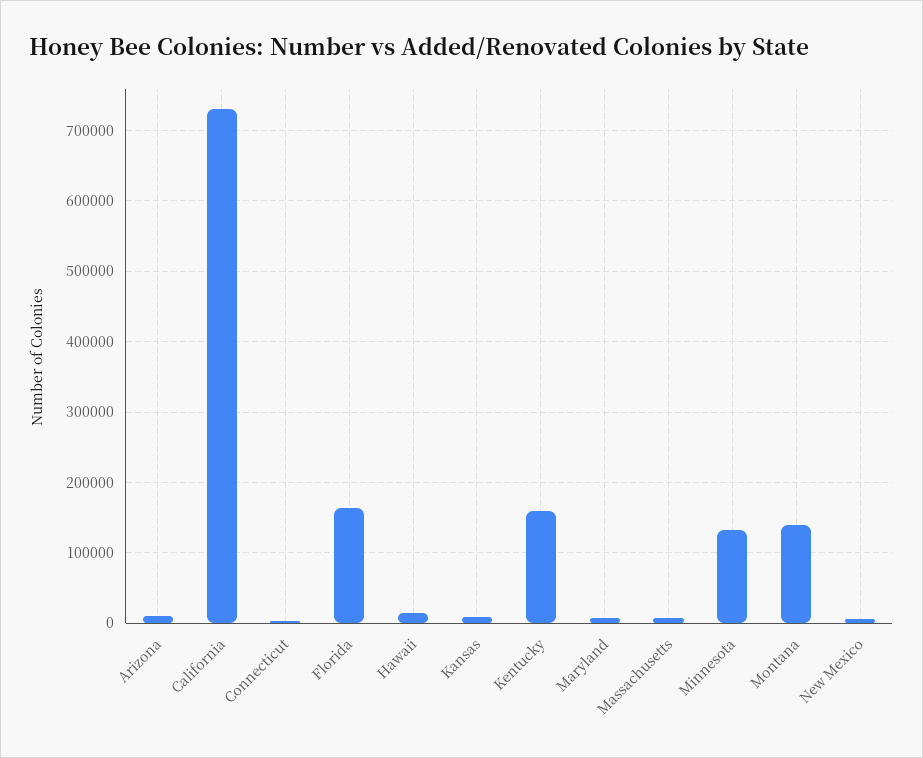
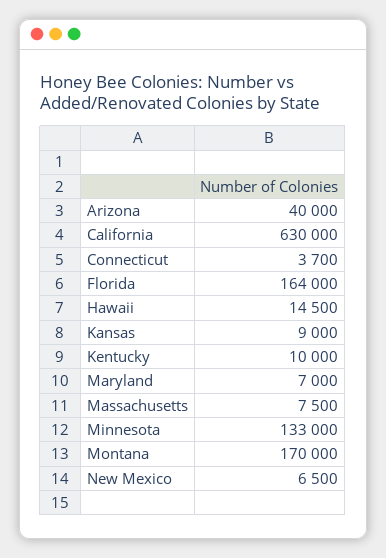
Arizona: 10000 -> 40000
California: 730000 -> 630000
Kentucky: 160000 -> 10000
Montana: 140000 -> 170000

